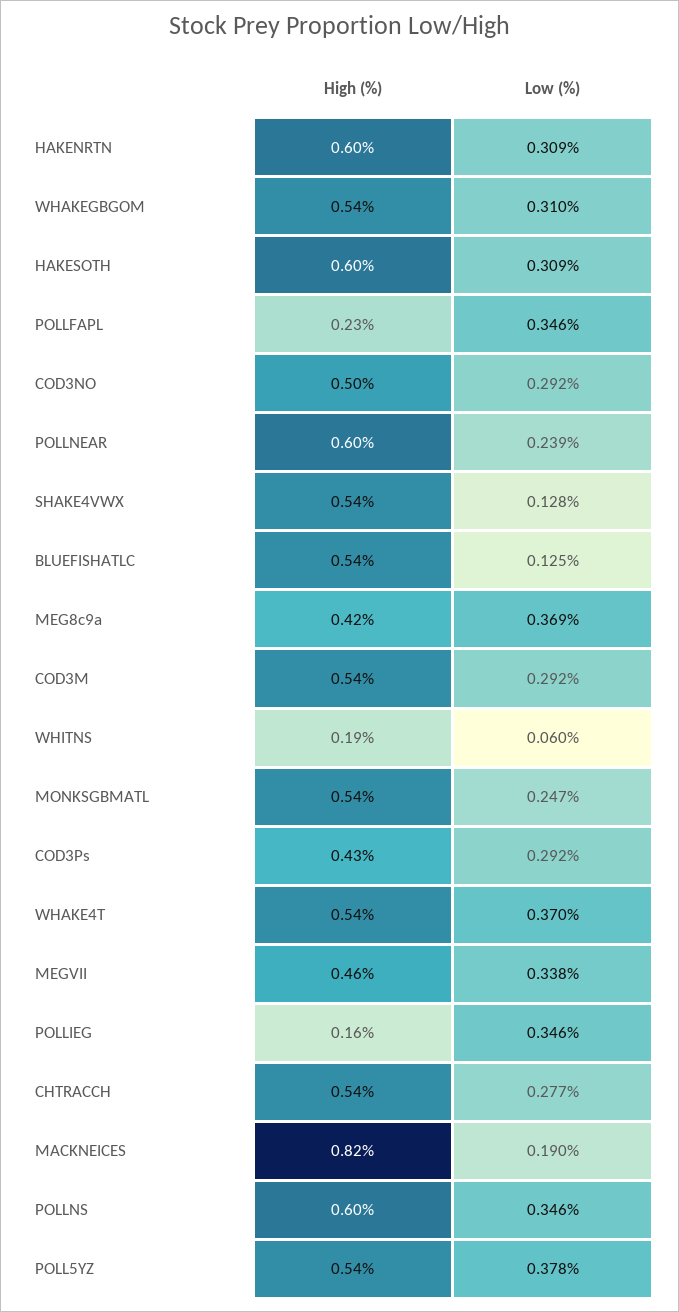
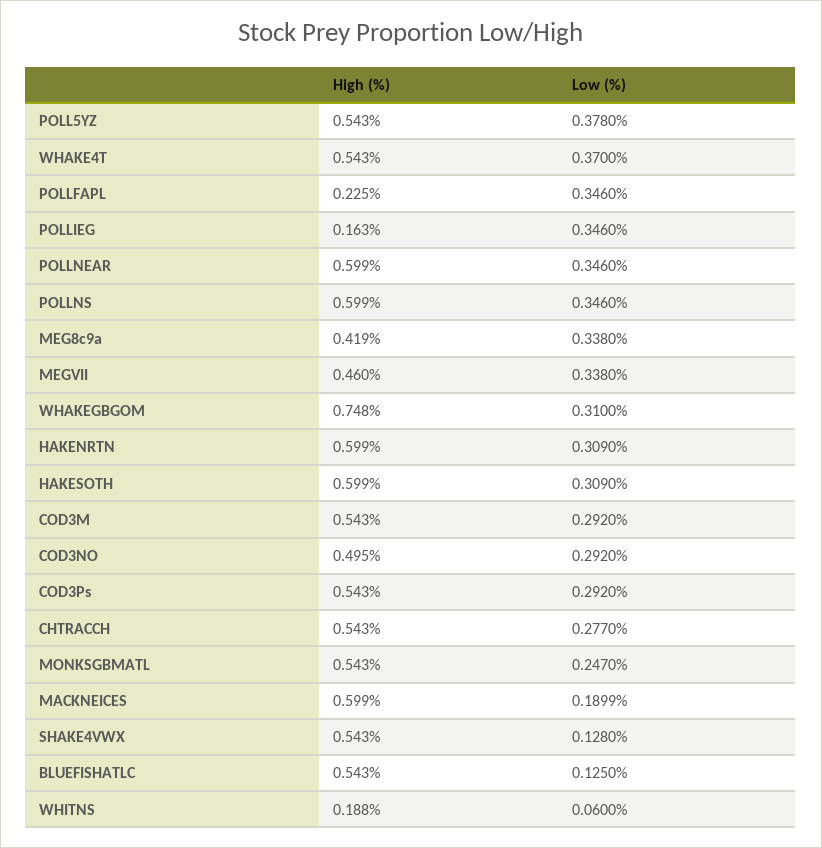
High (%), WHAKEGBGOM: 0.54 -> 0.748
Low (%), POLLNEAR: 0.239 -> 0.346
Low (%), MEG8c9a: 0.369 -> 0.338
High (%), COD3Ps: 0.43 -> 0.543
High (%), MACKNEICES: 0.82 -> 0.599

